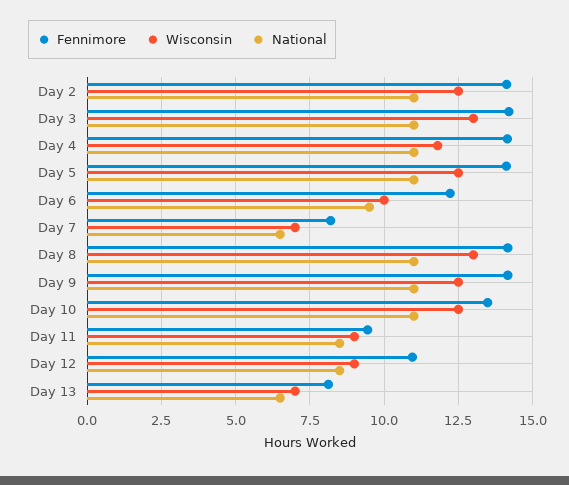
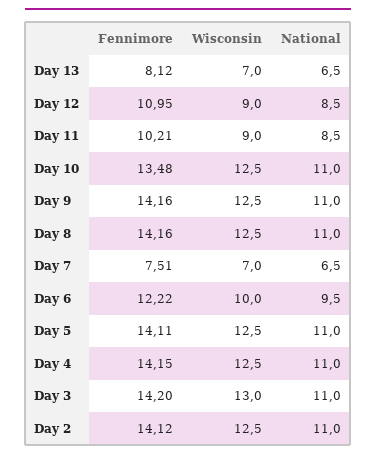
Wisconsin, Day 4: 11.75 -> 12.5
Fennimore, Day 7: 8.25 -> 7.51
Wisconsin, Day 8: 13 -> 12.5
Fennimore, Day 11: 9.5 -> 10.21

